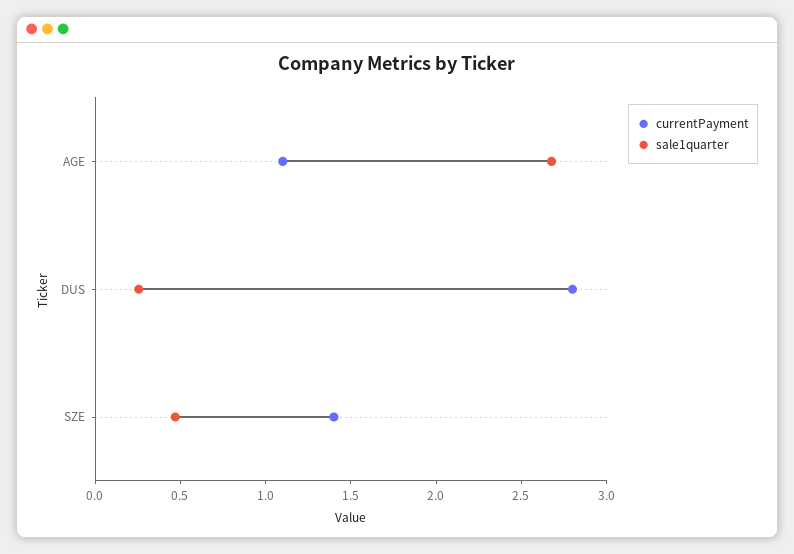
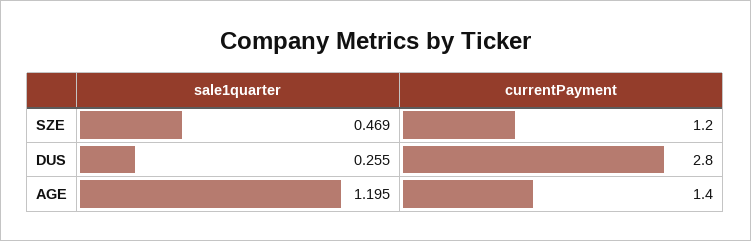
currentPayment, AGE: 1.1 -> 1.4
sale1quarter, AGE: 2.7 -> 1.195
currentPayment, SZE: 1.4 -> 1.2

